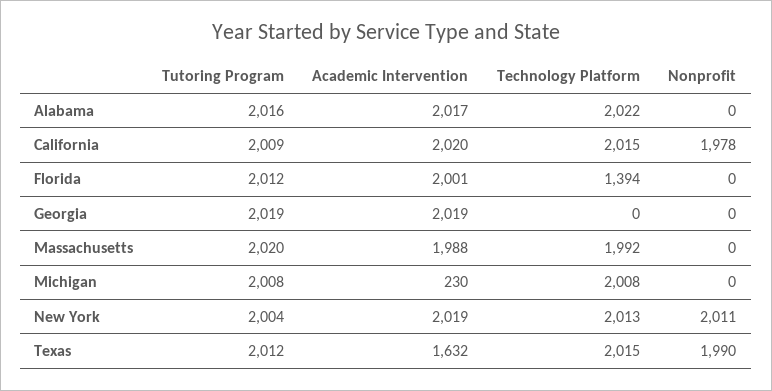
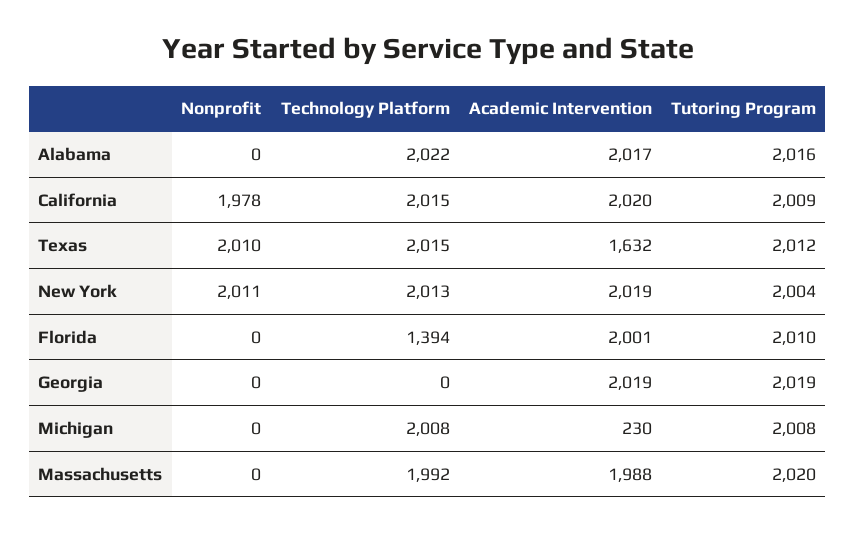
Tutoring Program, Florida: 2012 -> 2010
Nonprofit, Texas: 1990 -> 2010

